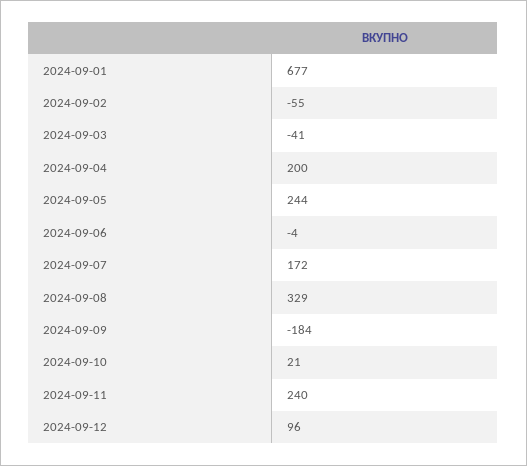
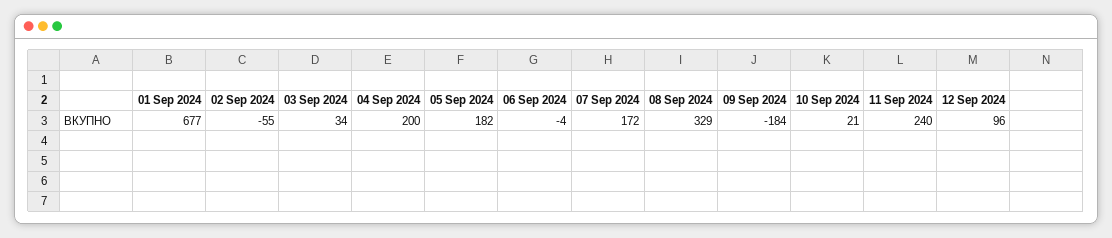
2024-09-03: -41 -> 34
2024-09-05: 244 -> 182

